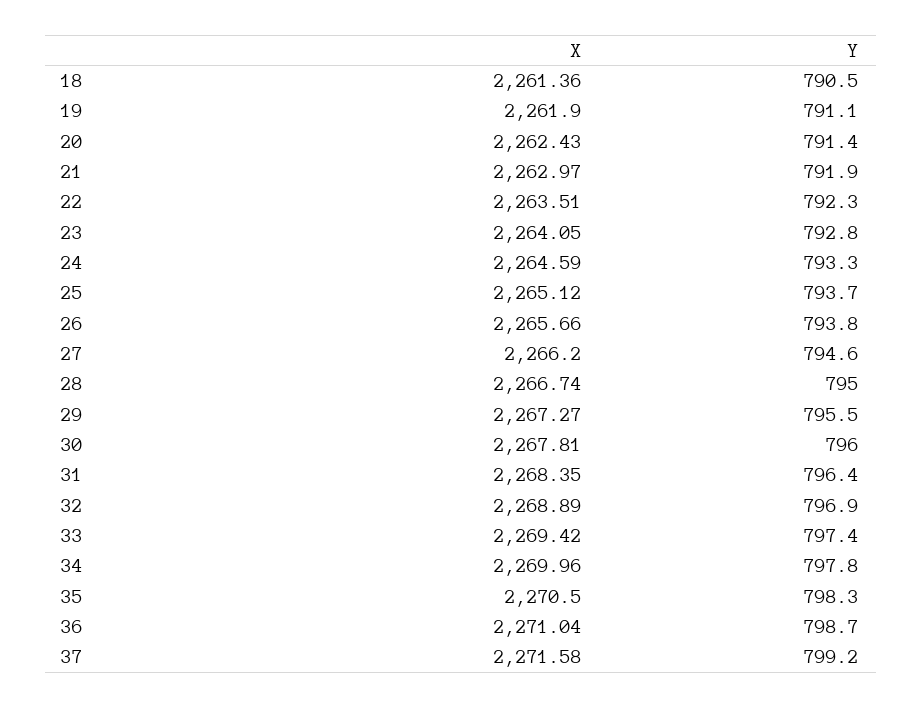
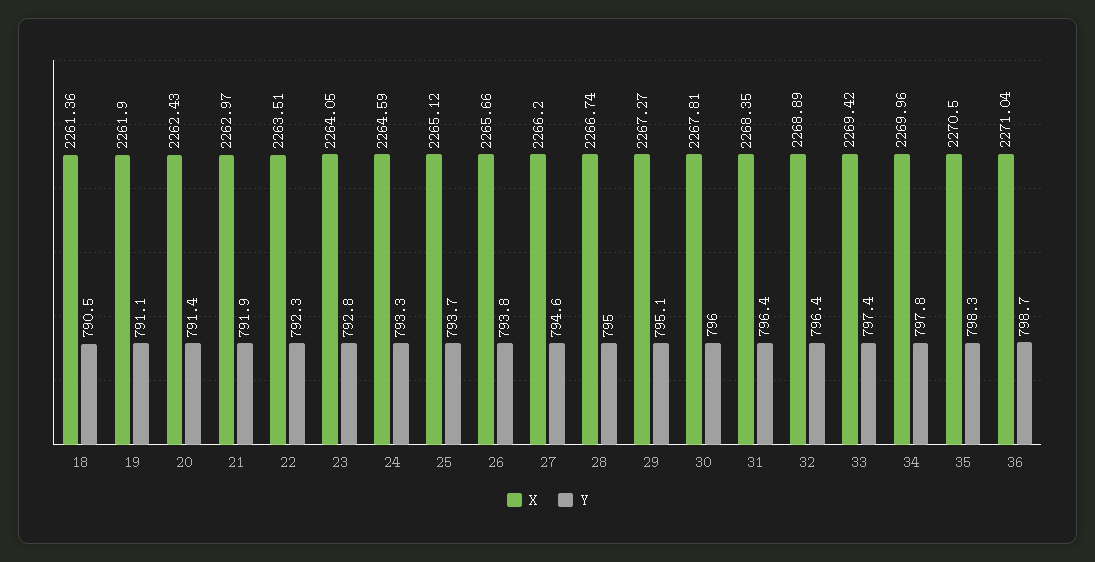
Y, 29: 795.5 -> 795.1
Y, 32: 796.9 -> 796.4
X, 37: 2271.58 -> none
Y, 37: 799.2 -> none

